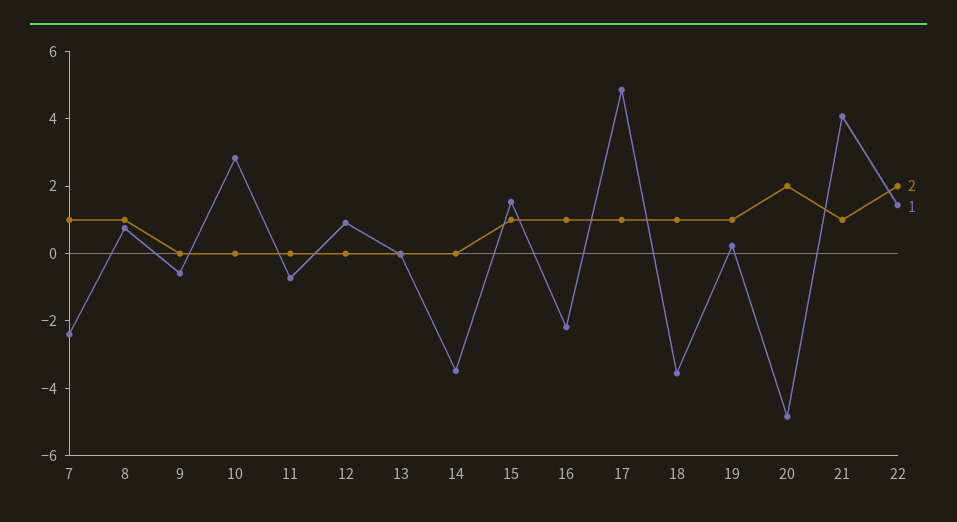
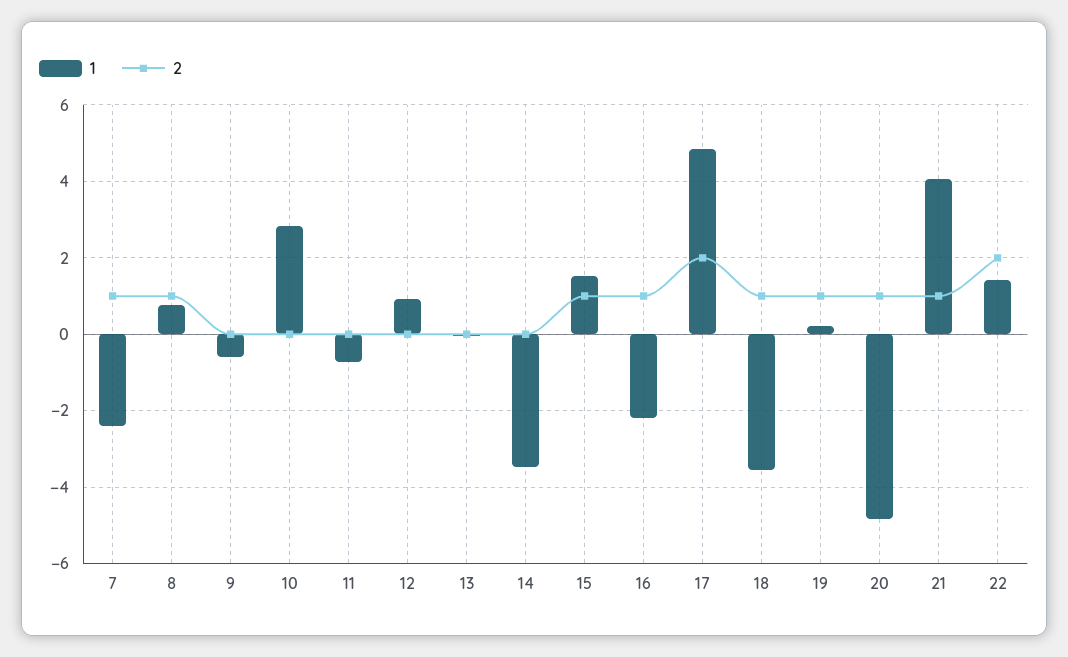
2, 17: 1 -> 2
2, 20: 2 -> 1

